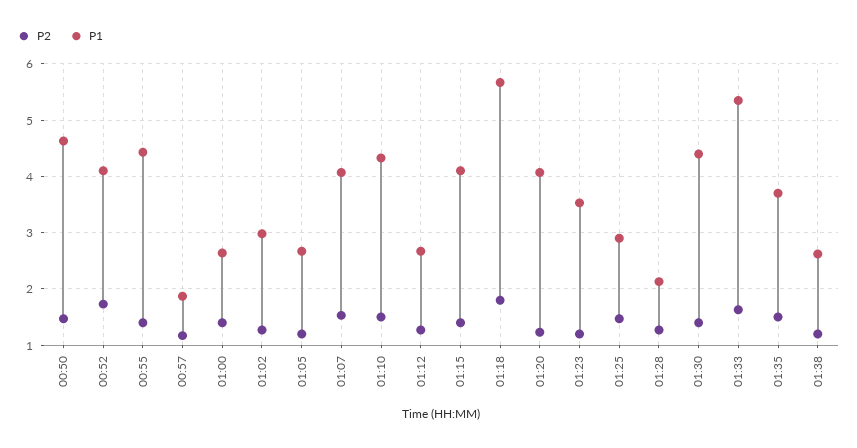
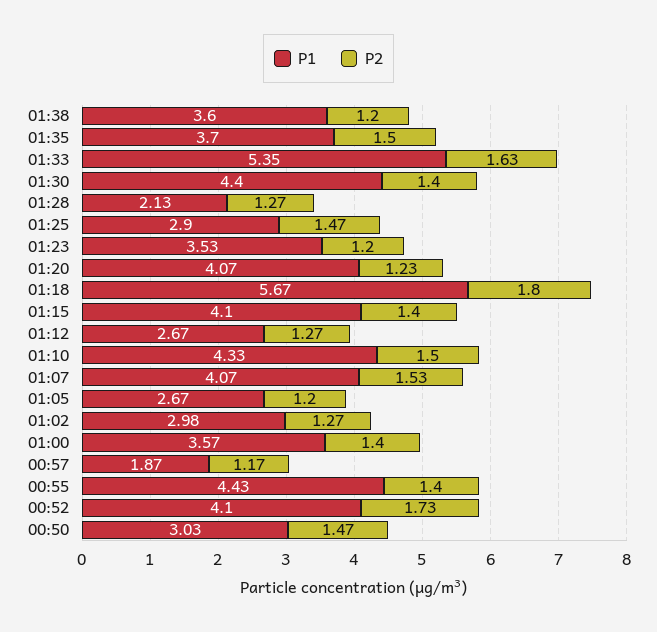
P1, 00:50: 4.6 -> 3.03
P1, 01:00: 2.6 -> 3.57
P1, 01:38: 2.6 -> 3.6

